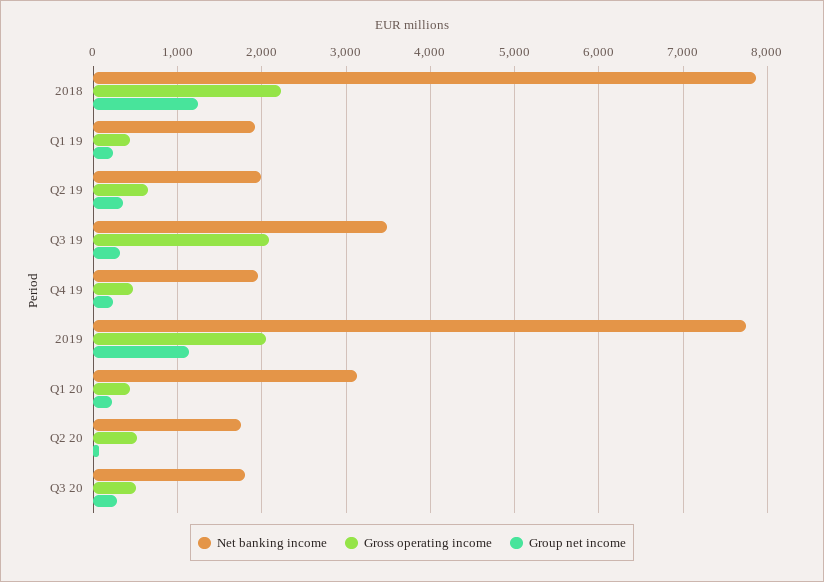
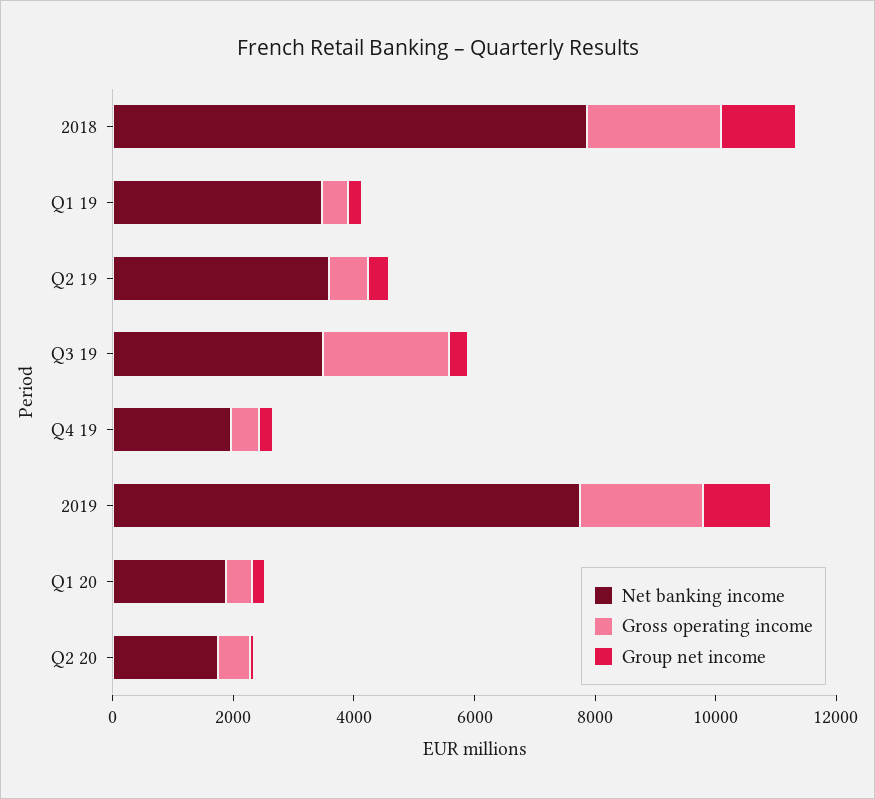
Net banking income, Q1 19: 1900 -> 3500
Net banking income, Q2 19: 2000 -> 3500
Net banking income, Q1 20: 3100 -> 2000
Net banking income, Q3 20: 1800 -> none
Gross operating income, Q3 20: 500 -> none
Group net income, Q3 20: 300 -> none

